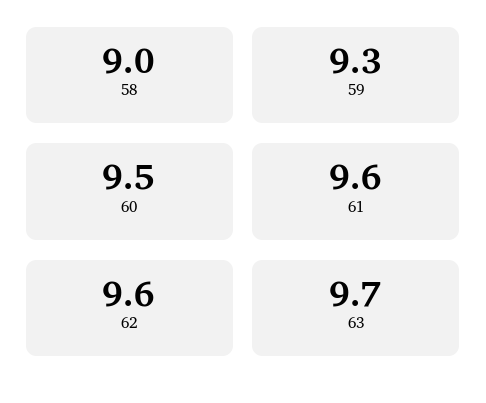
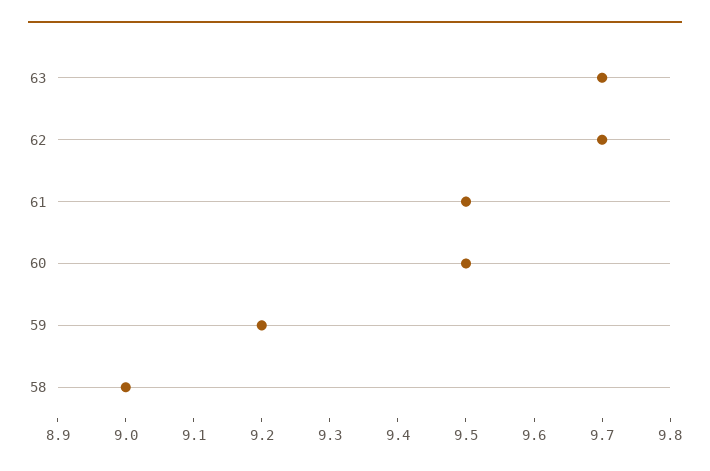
59: 9.3 -> 9.2
61: 9.6 -> 9.5
62: 9.6 -> 9.7

